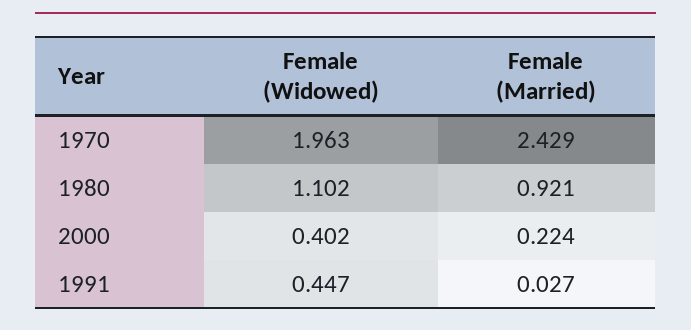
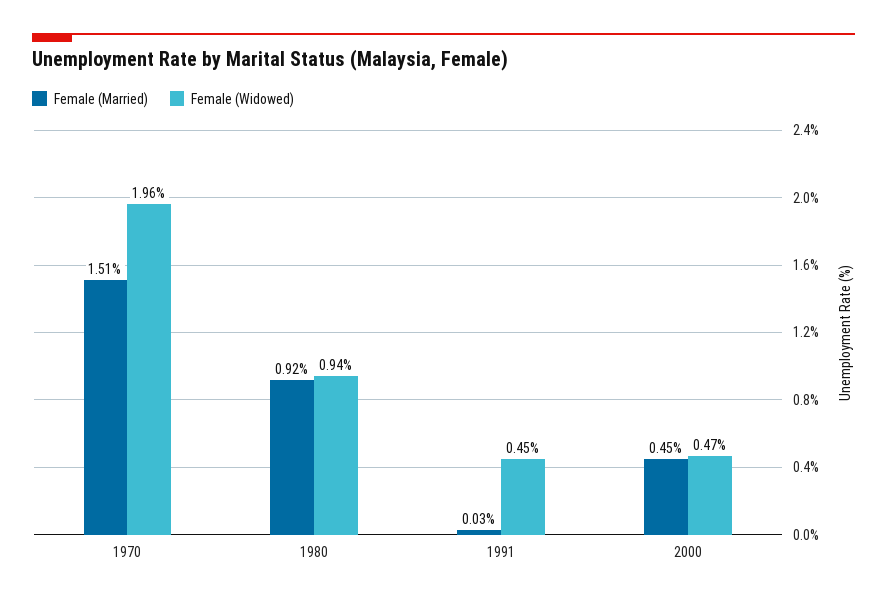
Female (Married), 1970: 2.429 -> 1.51
Female (Widowed), 1980: 1.102 -> 0.94
Female (Widowed), 2000: 0.402 -> 0.47
Female (Married), 2000: 0.224 -> 0.45

